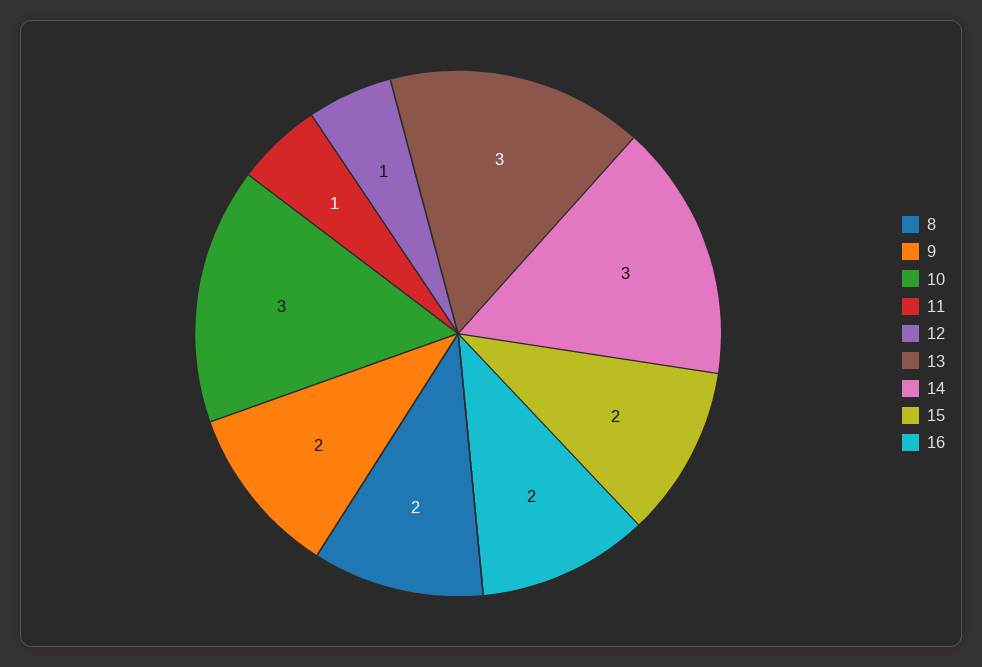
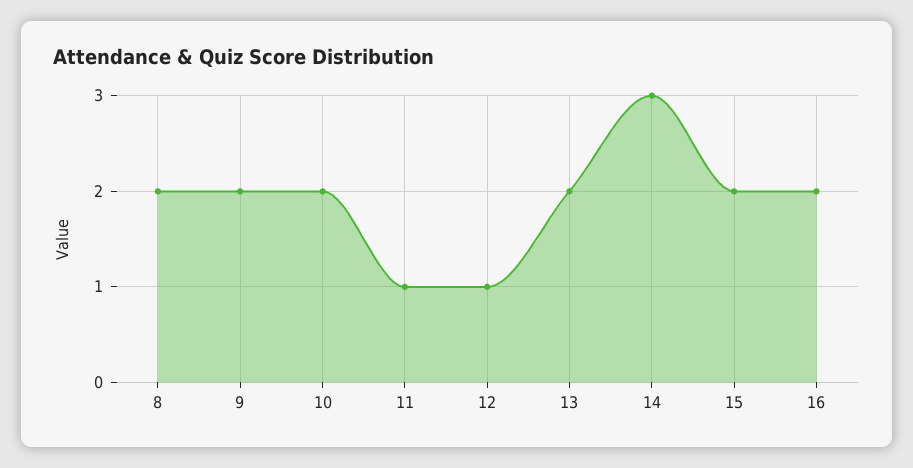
10: 3 -> 2
13: 3 -> 2

